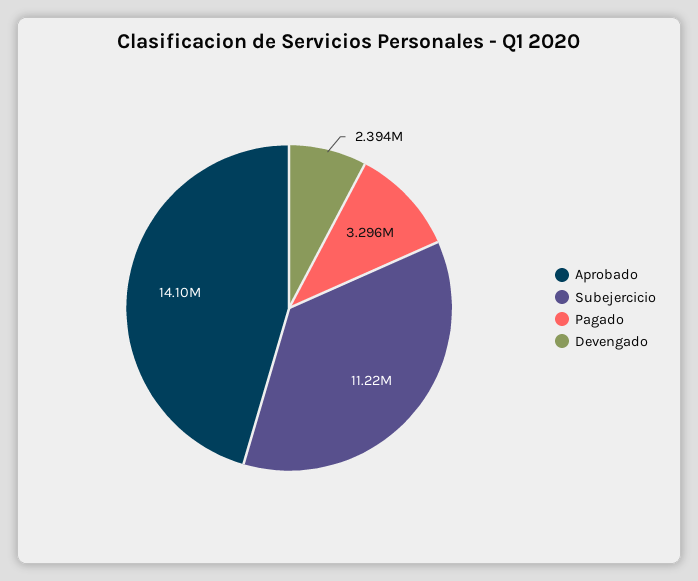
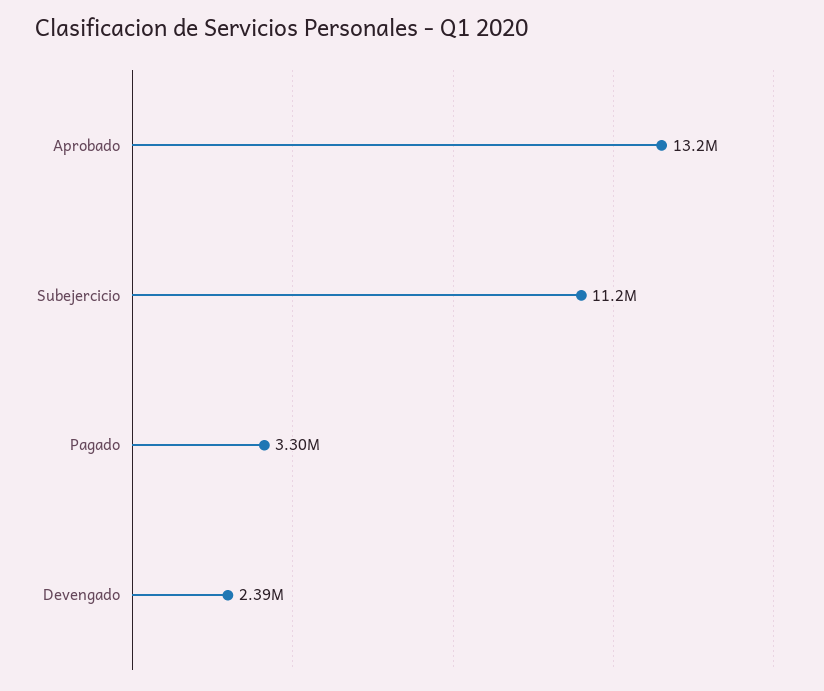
Aprobado: 14100000 -> 13200000

